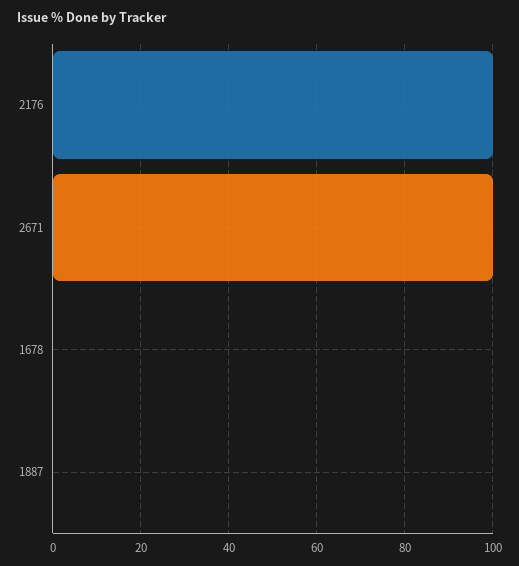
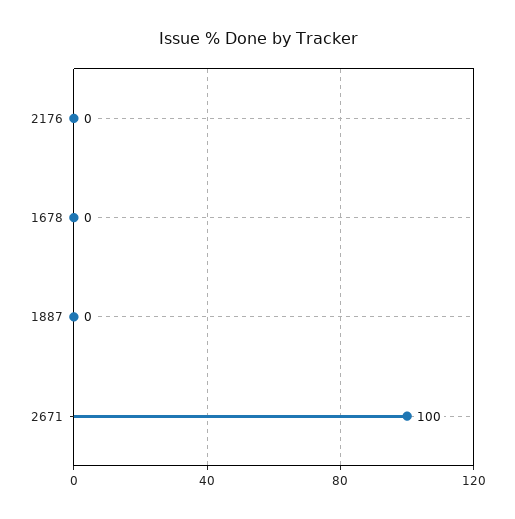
2176: 100 -> 0

